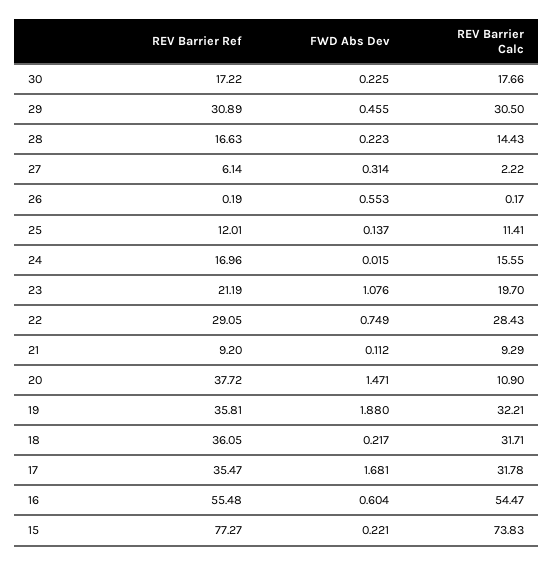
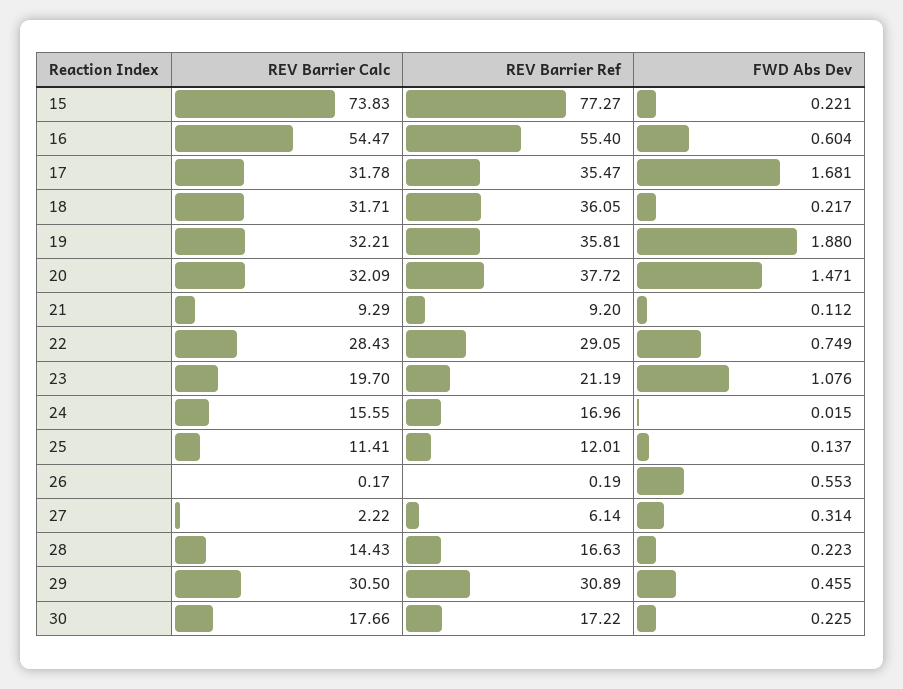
REV Barrier Calc, 20: 10.9 -> 32.09
REV Barrier Ref, 16: 55.48 -> 55.4

